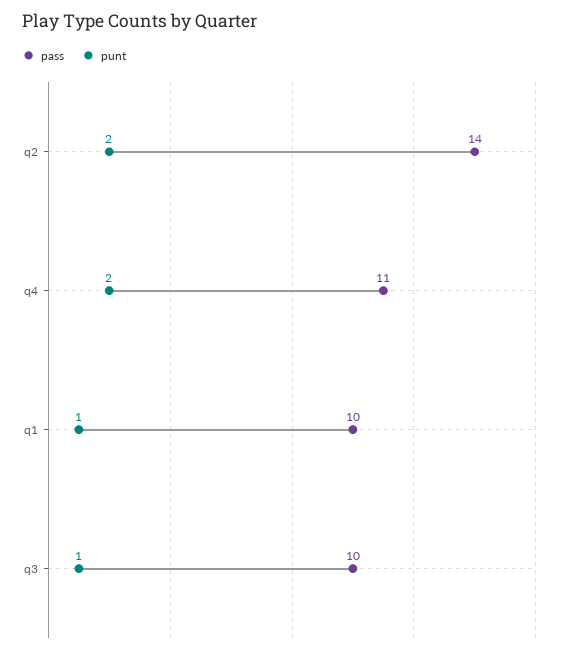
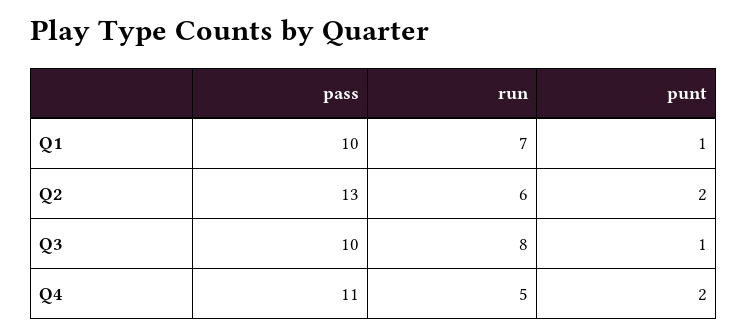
pass, q2: 14 -> 13
run, q1: none -> 7
run, q2: none -> 6
run, q3: none -> 8
run, q4: none -> 5

